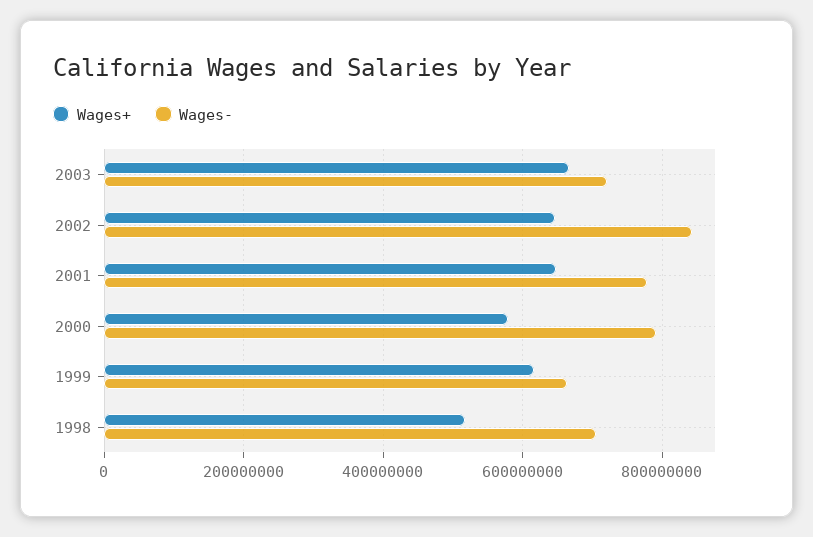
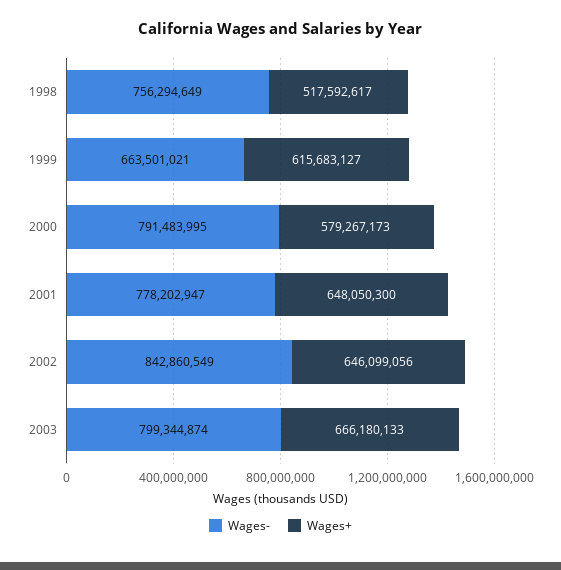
Wages-, 2003: 720000000 -> 799344874
Wages-, 1998: 700000000 -> 756294649

